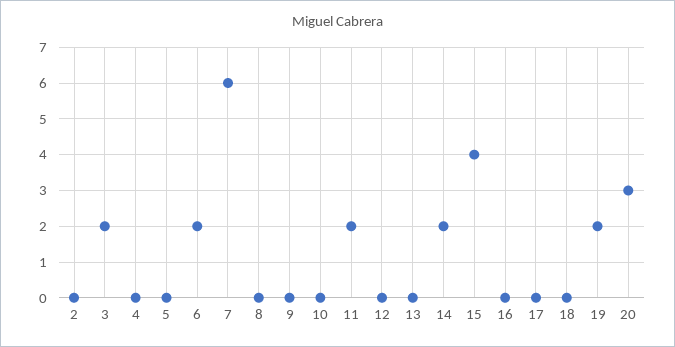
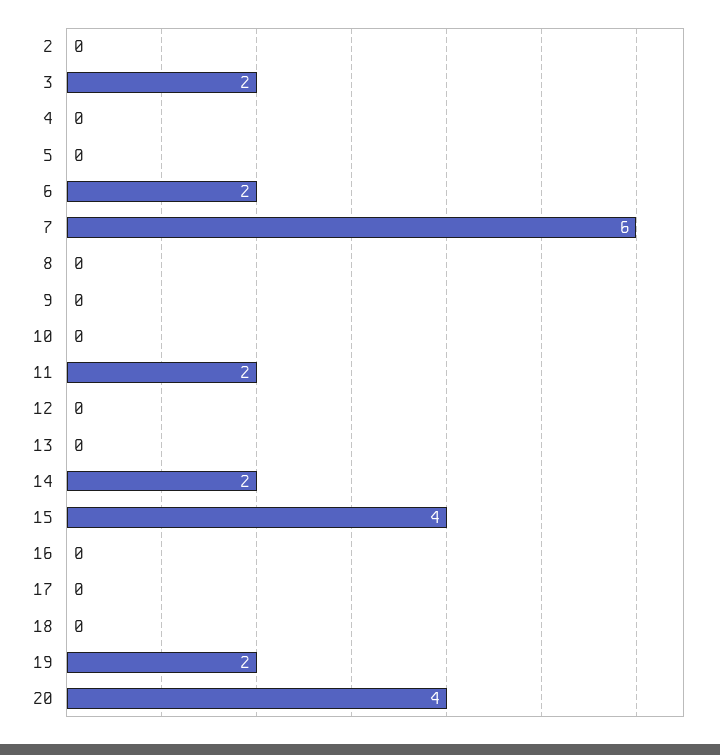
20: 3 -> 4

